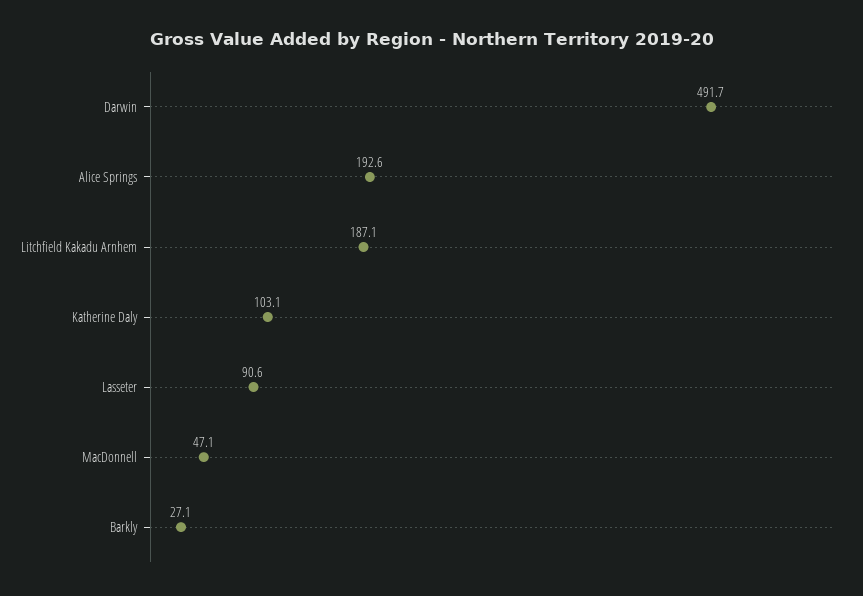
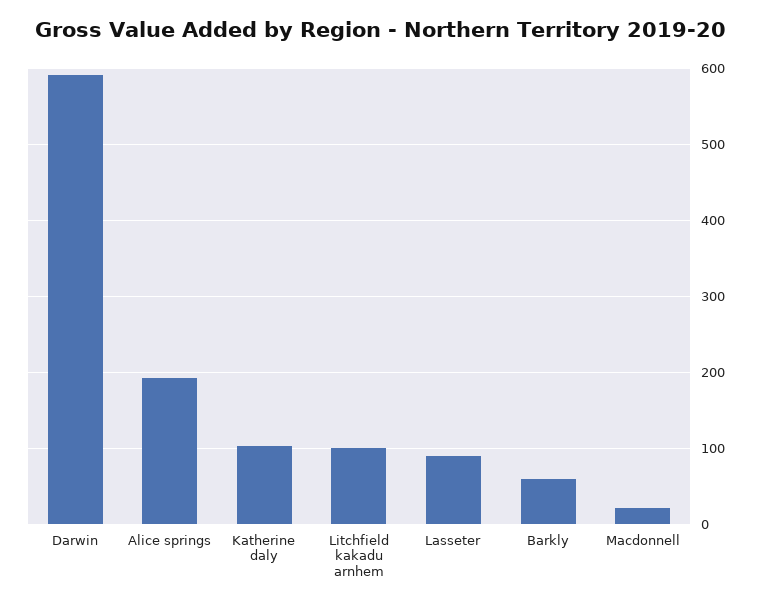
Darwin: 491.7 -> 590
Litchfield Kakadu Arnhem: 187.1 -> 100
MacDonnell: 47.1 -> 20
Barkly: 27.1 -> 60

